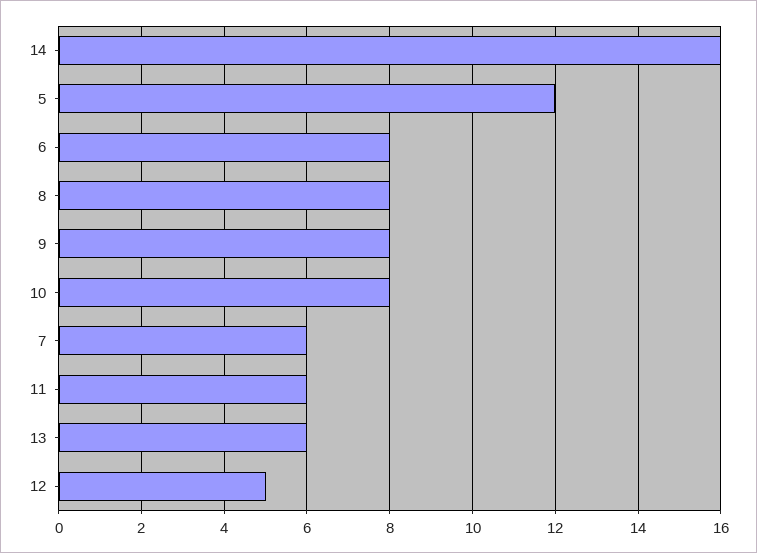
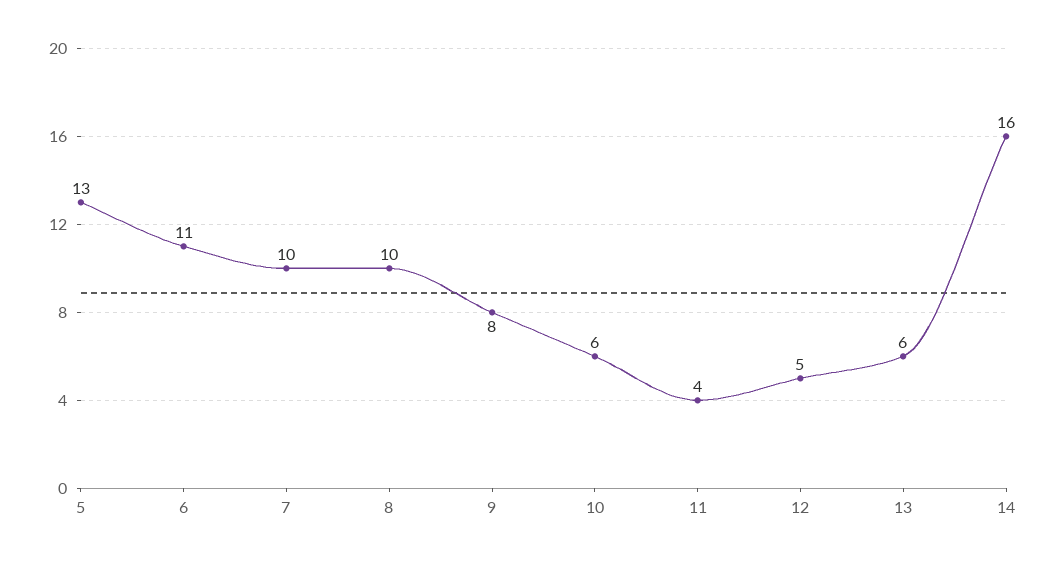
5: 12 -> 13
6: 8 -> 11
8: 8 -> 10
10: 8 -> 6
7: 6 -> 10
11: 6 -> 4

